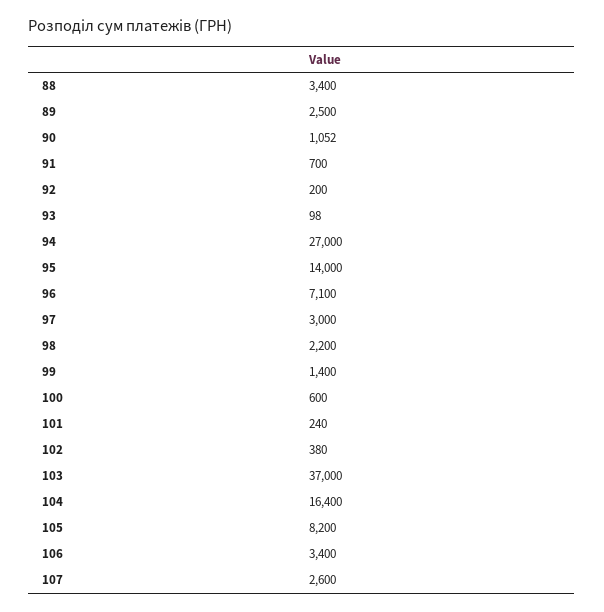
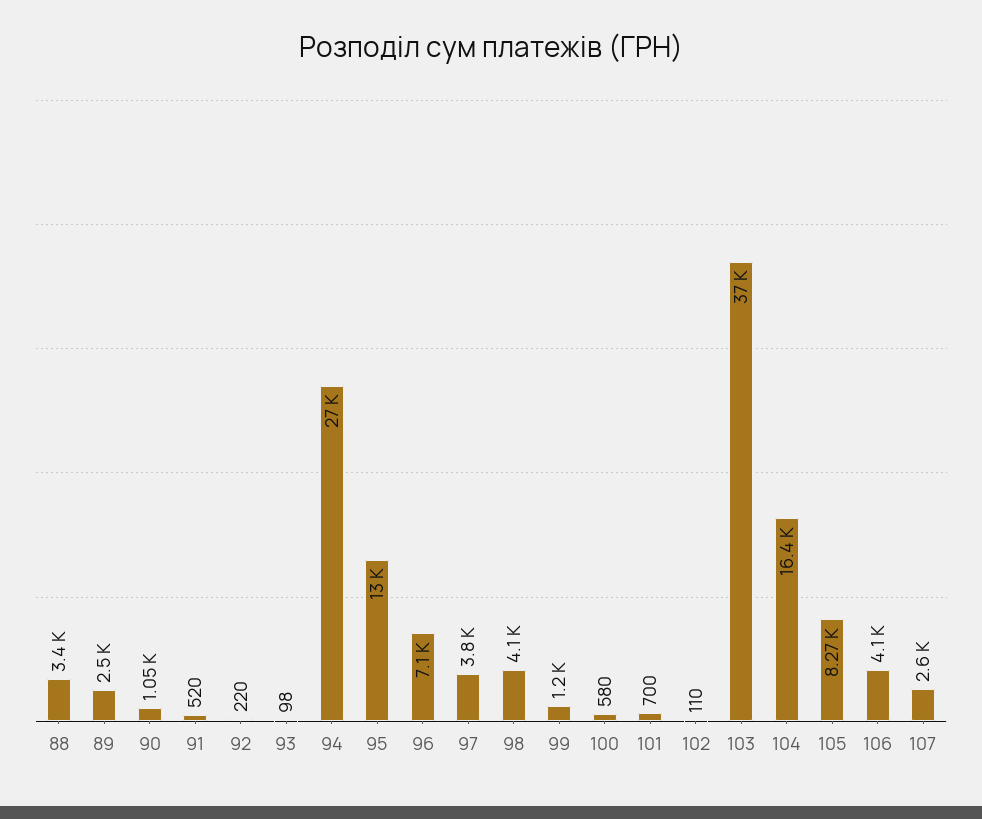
90: 1052 -> 1050
91: 700 -> 520
92: 200 -> 220
95: 14000 -> 13000
97: 3000 -> 3800
98: 2200 -> 4100
99: 1400 -> 1200
100: 600 -> 580
101: 240 -> 700
102: 380 -> 110
105: 8200 -> 8270
106: 3400 -> 4100

